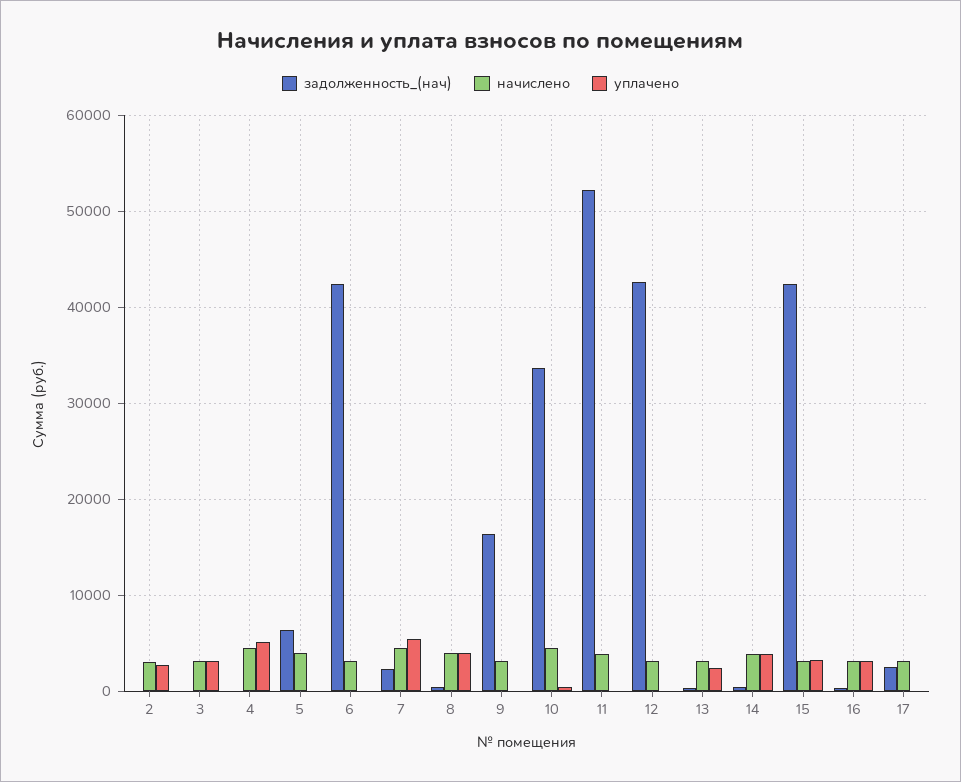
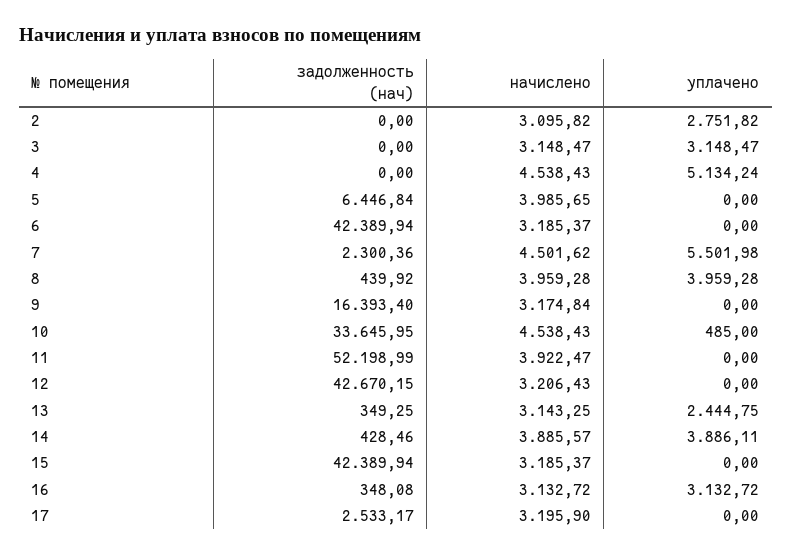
уплачено, 15: 3000 -> 0

